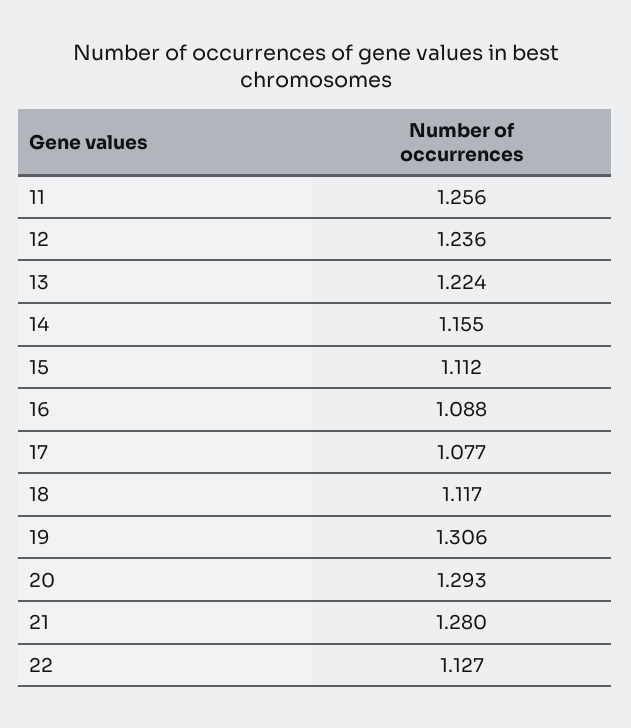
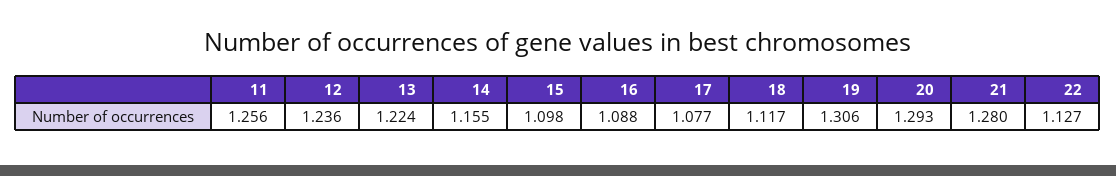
15: 1.112 -> 1.098

